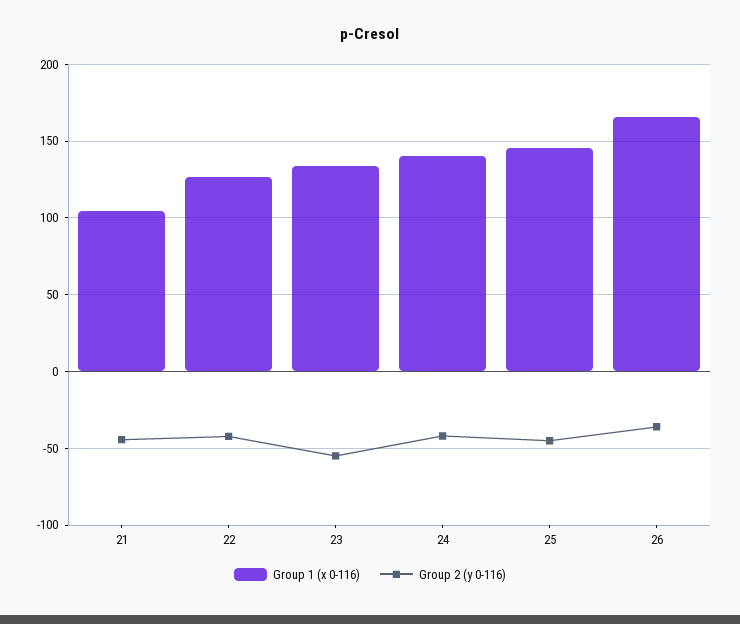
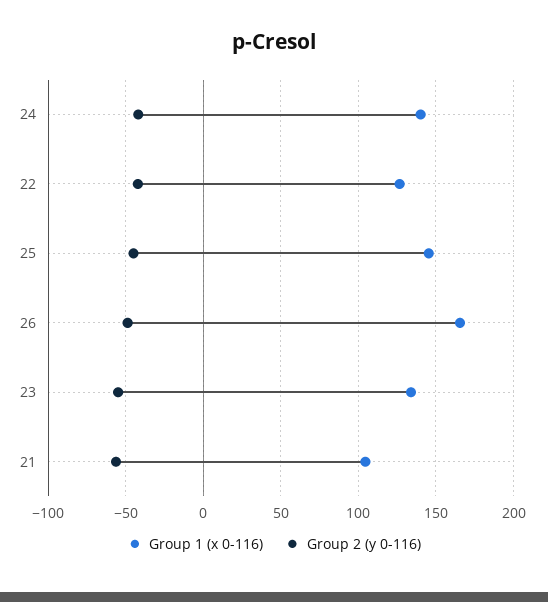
Group 2 (y 0-116), 21: -45 -> -55
Group 2 (y 0-116), 26: -35 -> -50

